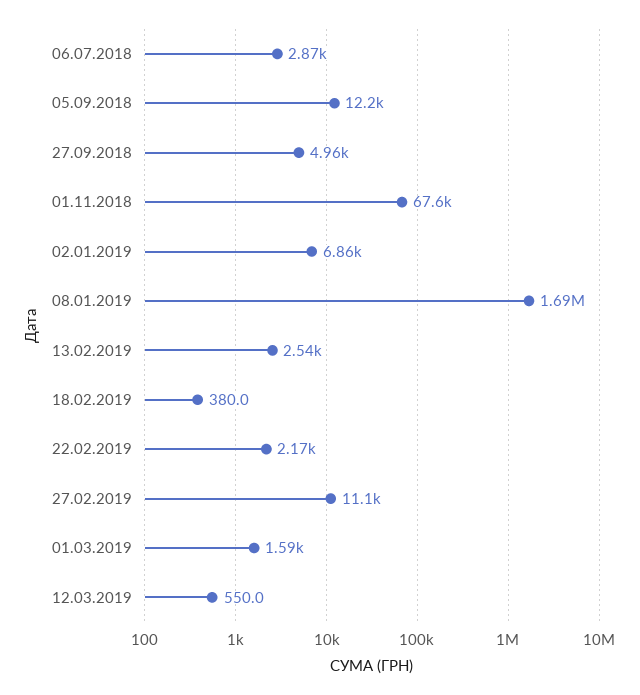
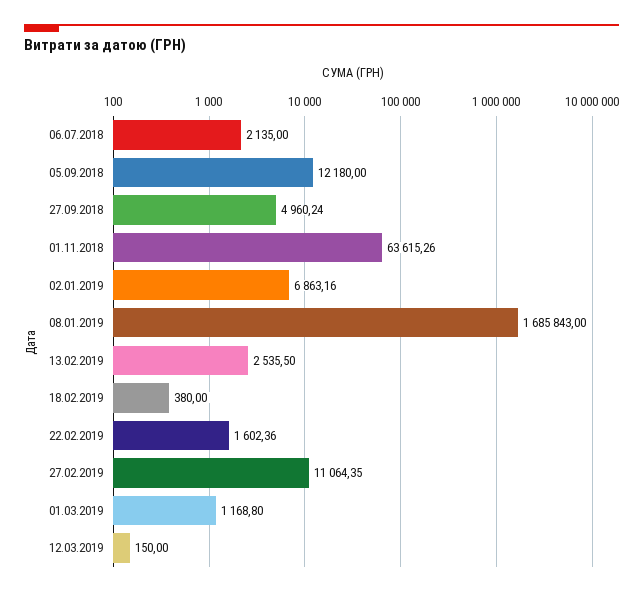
06.07.2018: 2870 -> 2135
01.11.2018: 67600 -> 63615.26
22.02.2019: 2170 -> 1602.36
01.03.2019: 1590 -> 1168.8
12.03.2019: 550 -> 150

